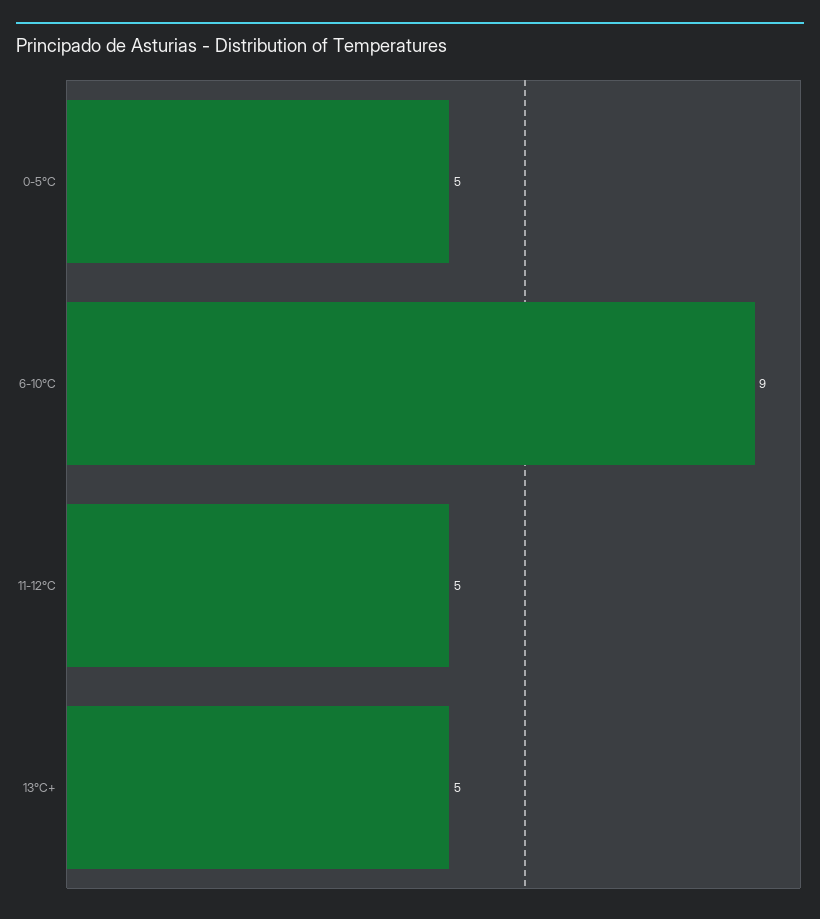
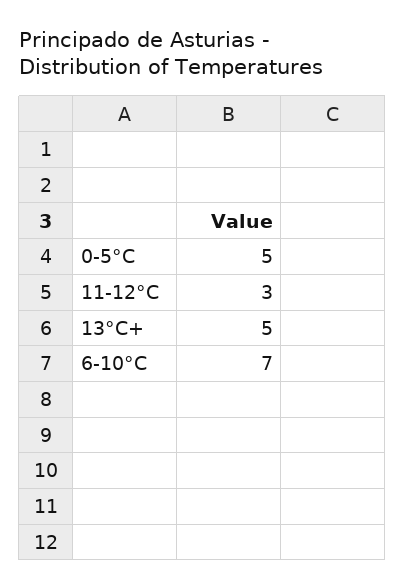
6-10°C: 9 -> 7
11-12°C: 5 -> 3

